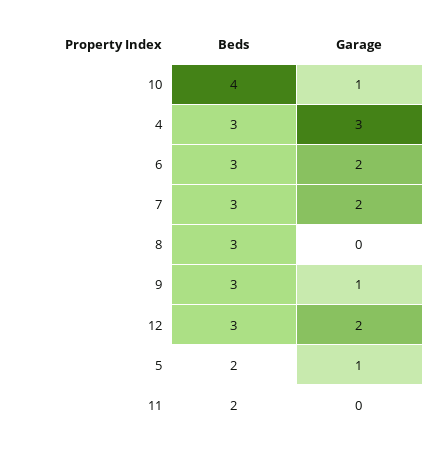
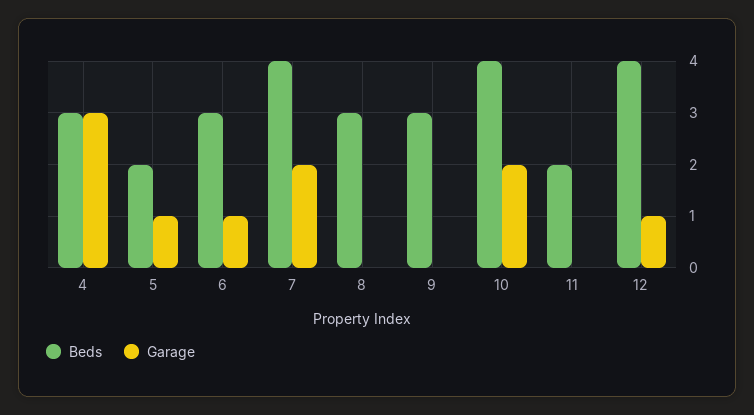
Garage, 10: 1 -> 2
Garage, 6: 2 -> 1
Beds, 7: 3 -> 4
Garage, 9: 1 -> 0
Beds, 12: 3 -> 4
Garage, 12: 2 -> 1

